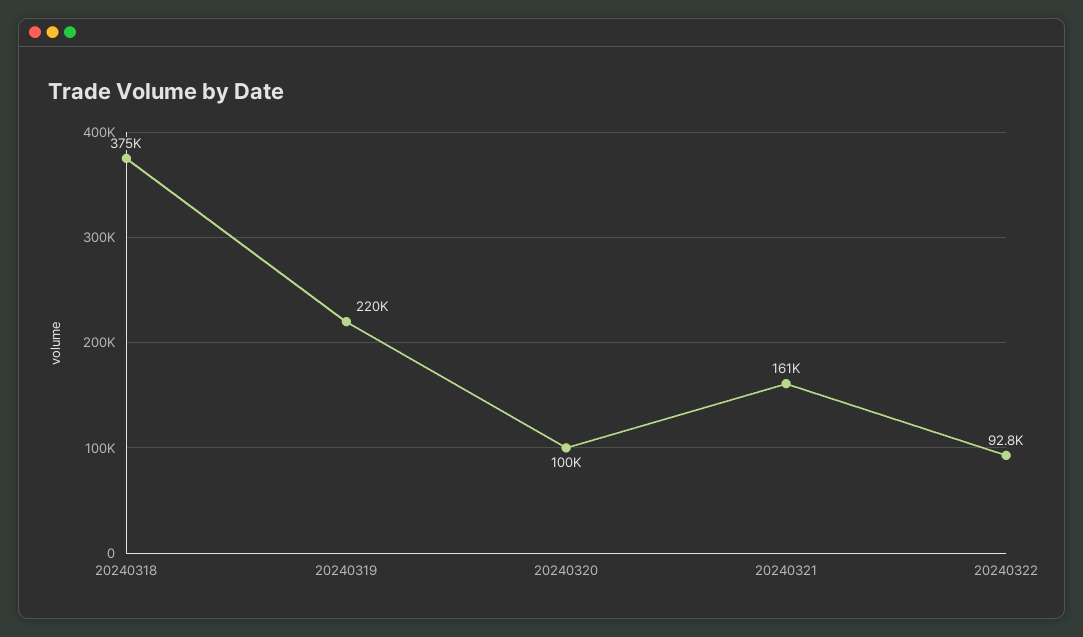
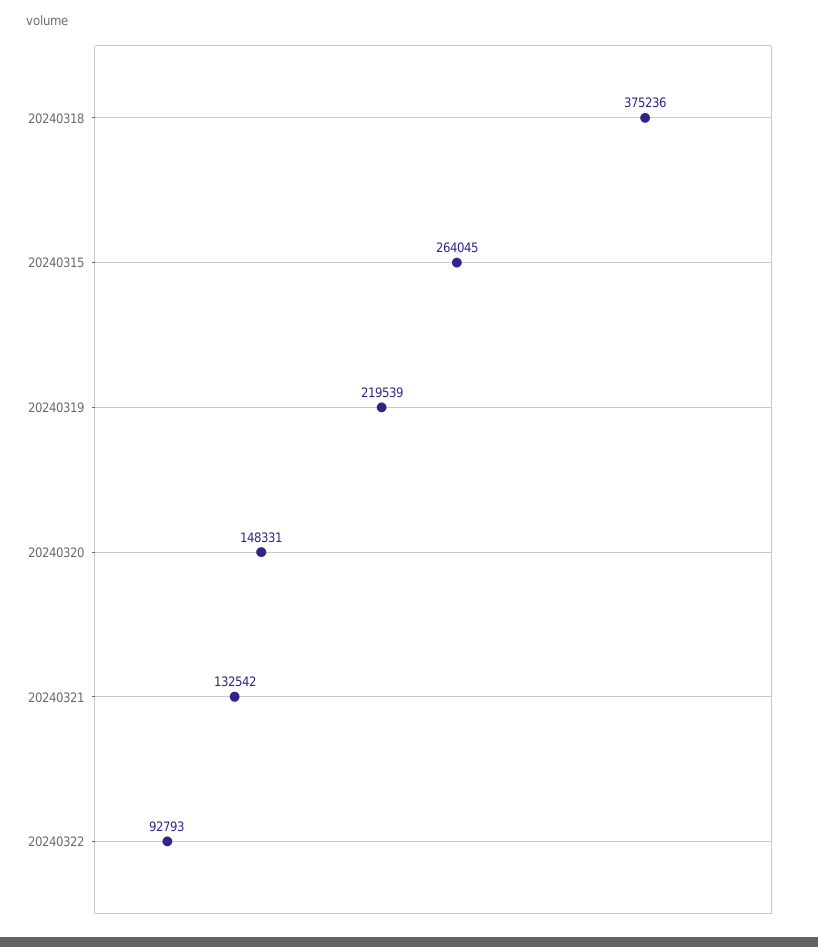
20240320: 100000 -> 148331
20240321: 161000 -> 132542
20240315: none -> 264045

